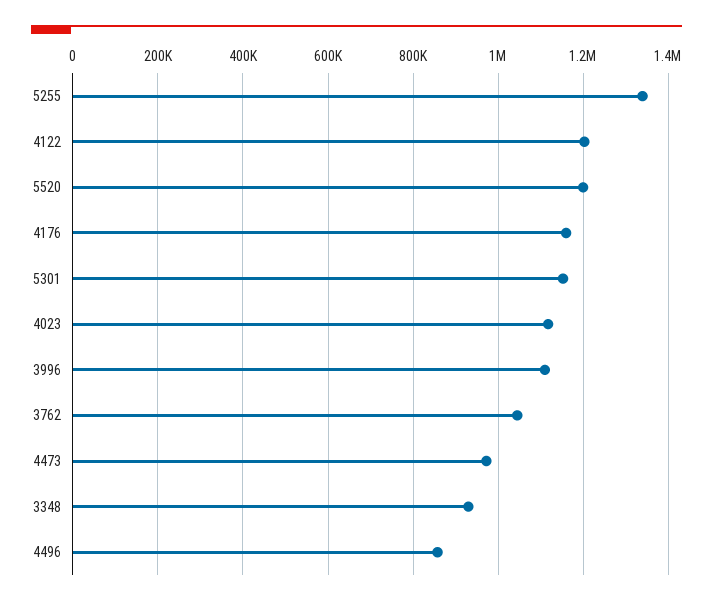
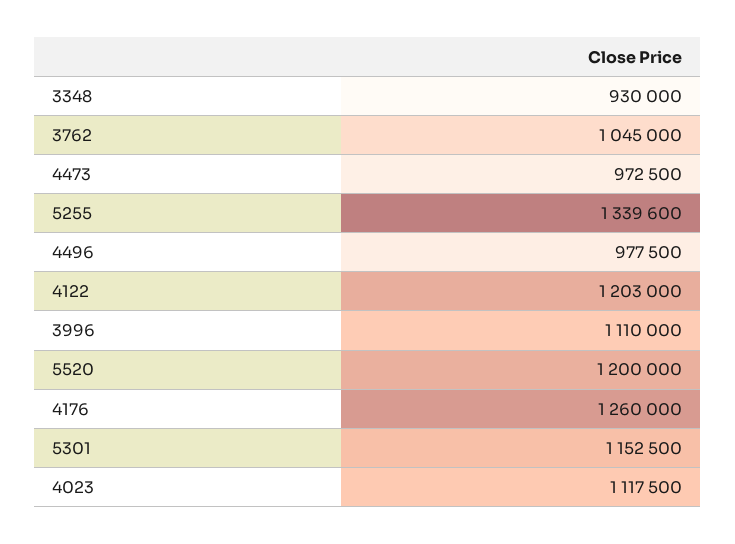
4176: 1160000 -> 1260000
4496: 860000 -> 977500

